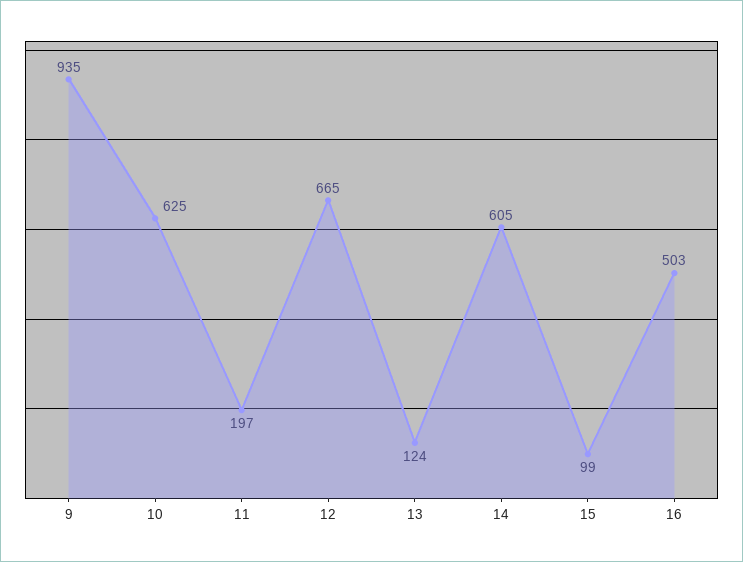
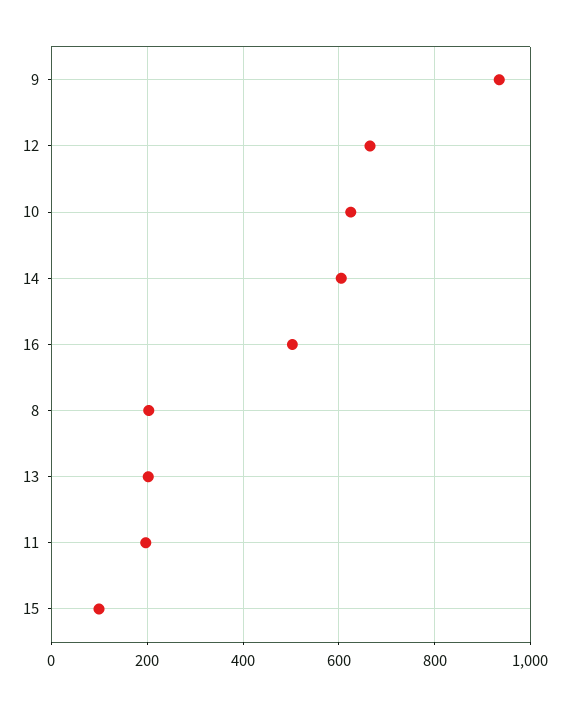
13: 124 -> 200
8: none -> 200

